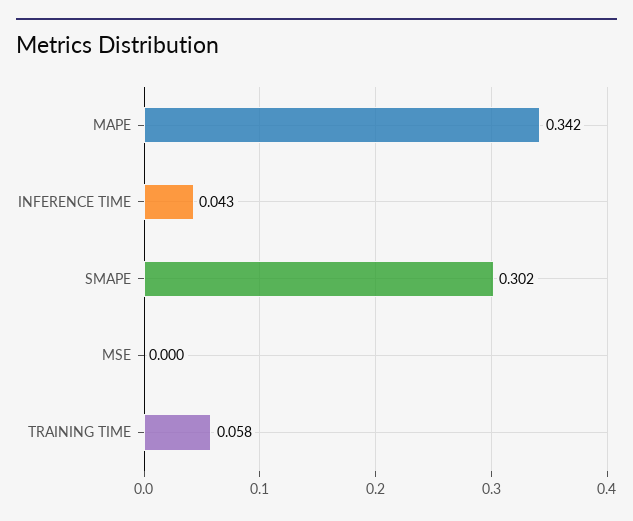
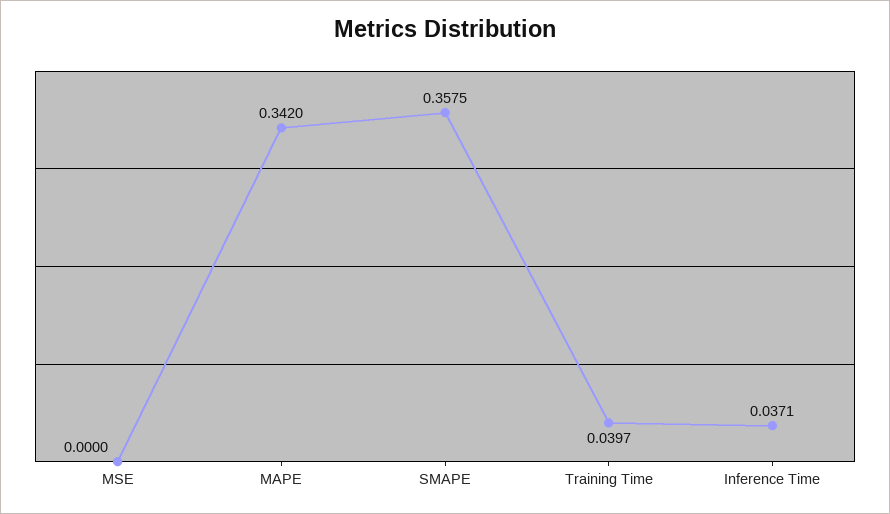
INFERENCE TIME: 0.043 -> 0.0371
SMAPE: 0.302 -> 0.3575
TRAINING TIME: 0.058 -> 0.0397

